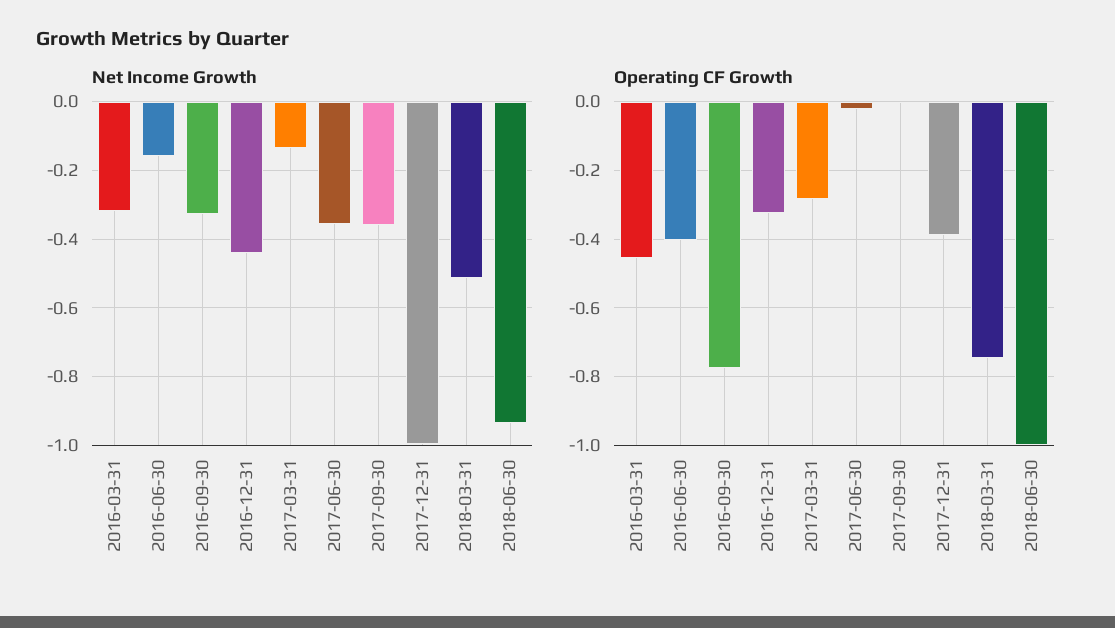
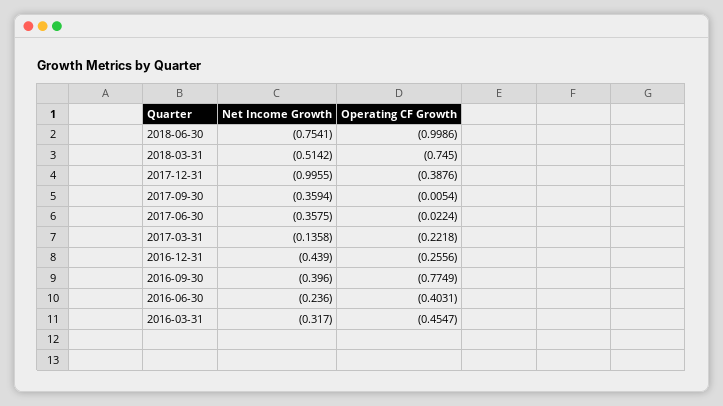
Net Income Growth, 2016-06-30: -0.16 -> -0.236
Net Income Growth, 2016-09-30: -0.32 -> -0.396
Net Income Growth, 2018-06-30: -0.94 -> -0.7541
Operating CF Growth, 2016-12-31: -0.32 -> -0.2556
Operating CF Growth, 2017-03-31: -0.28 -> -0.2218

